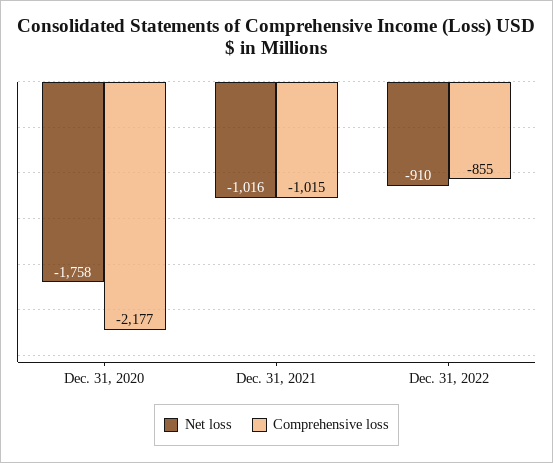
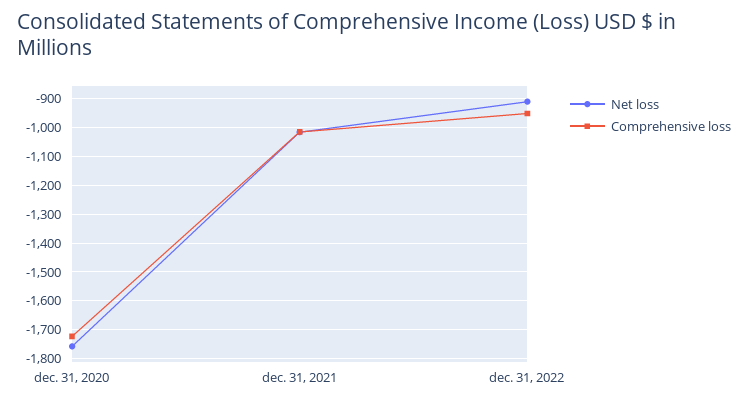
Comprehensive loss, Dec. 31, 2020: -2177 -> -1725
Comprehensive loss, Dec. 31, 2022: -855 -> -950

